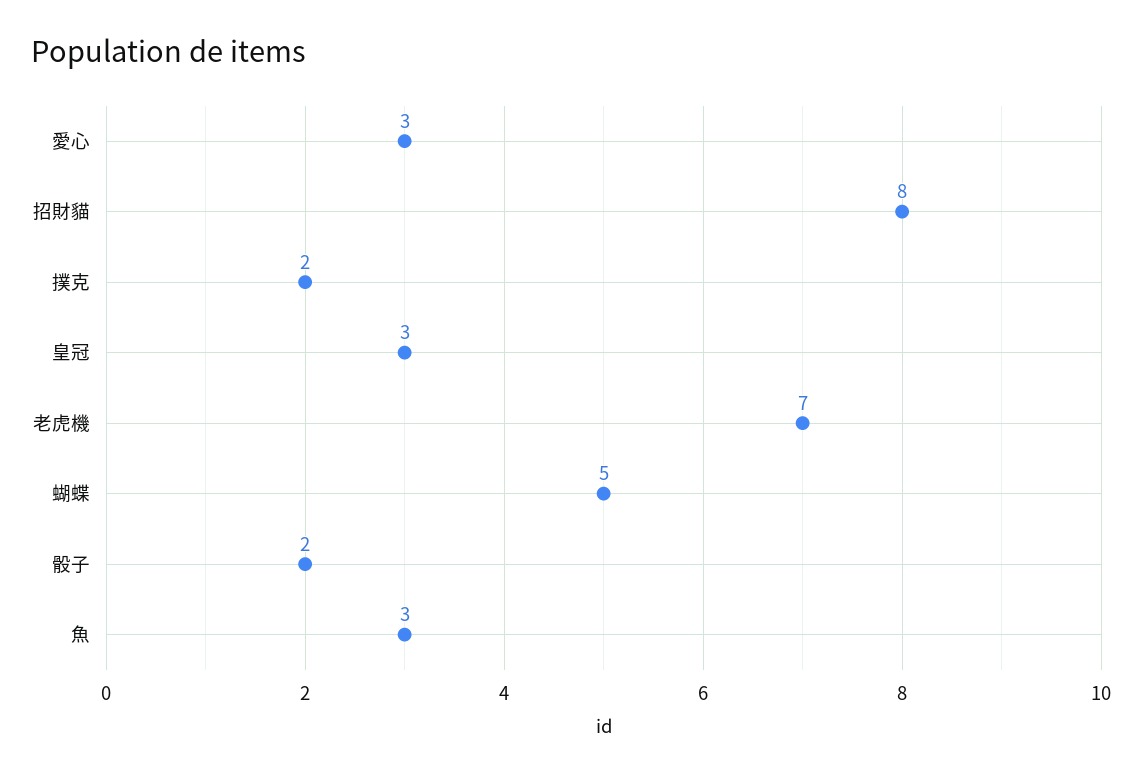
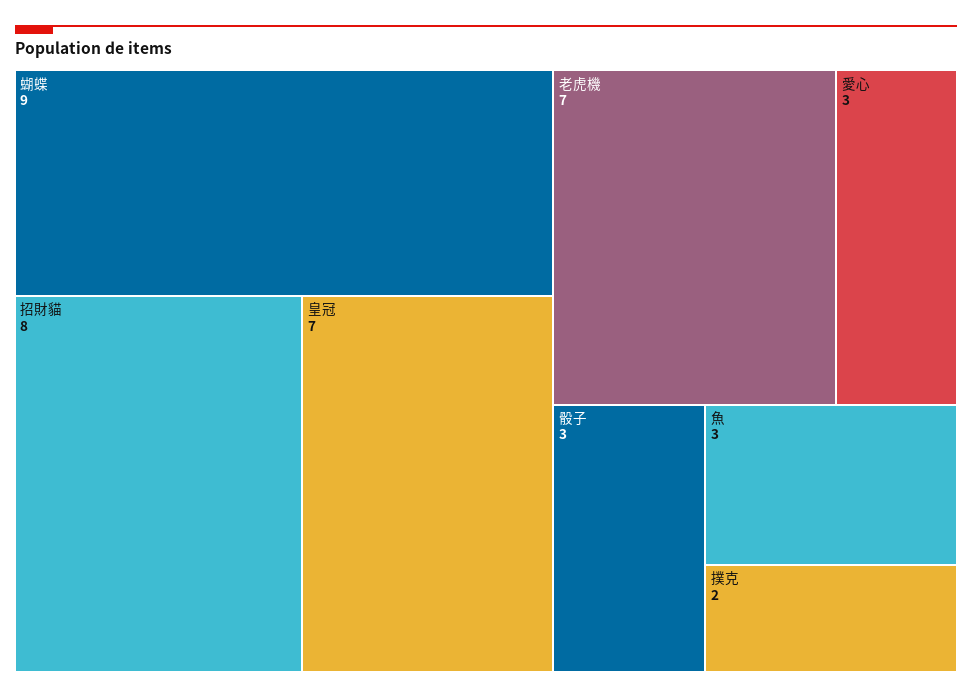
皇冠: 3 -> 7
蝴蝶: 5 -> 9
骰子: 2 -> 3

